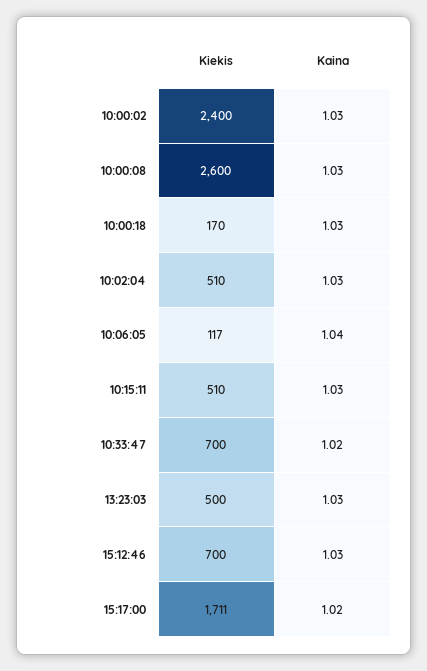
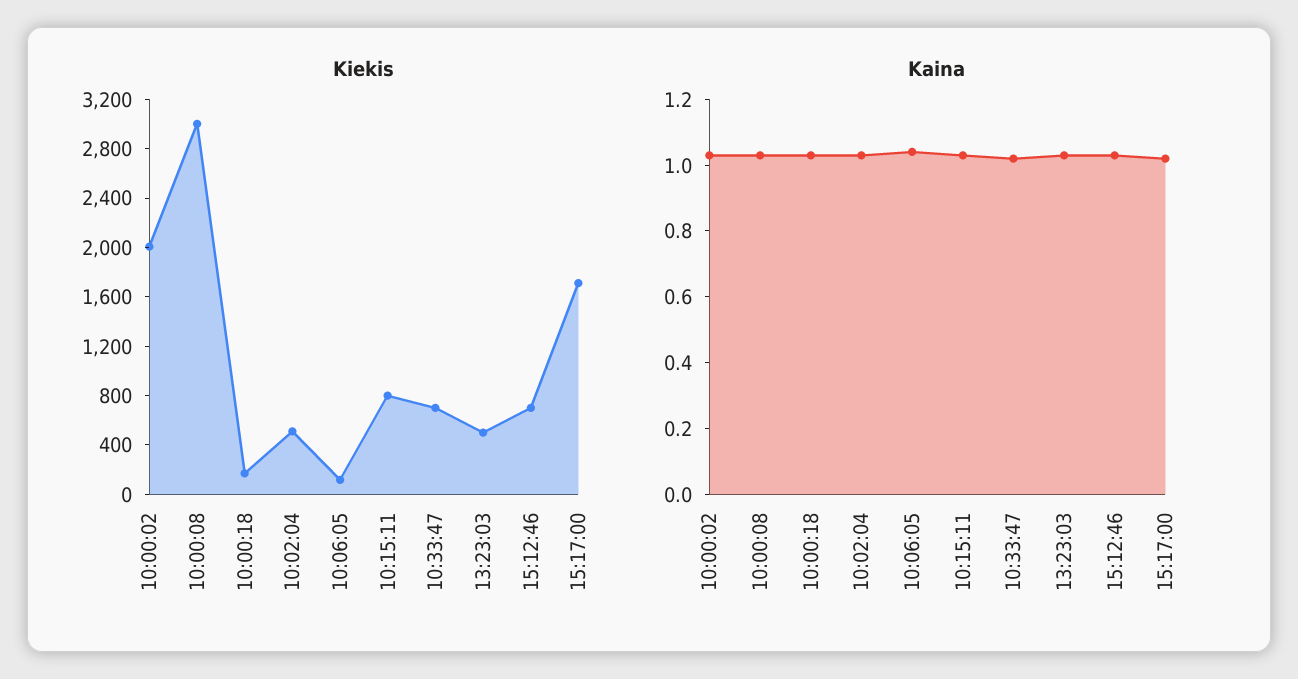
Kiekis, 10:00:02: 2400 -> 2000
Kiekis, 10:00:08: 2600 -> 3000
Kiekis, 10:15:11: 510 -> 800

